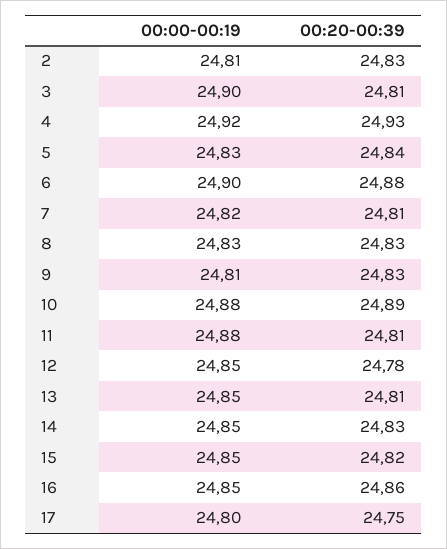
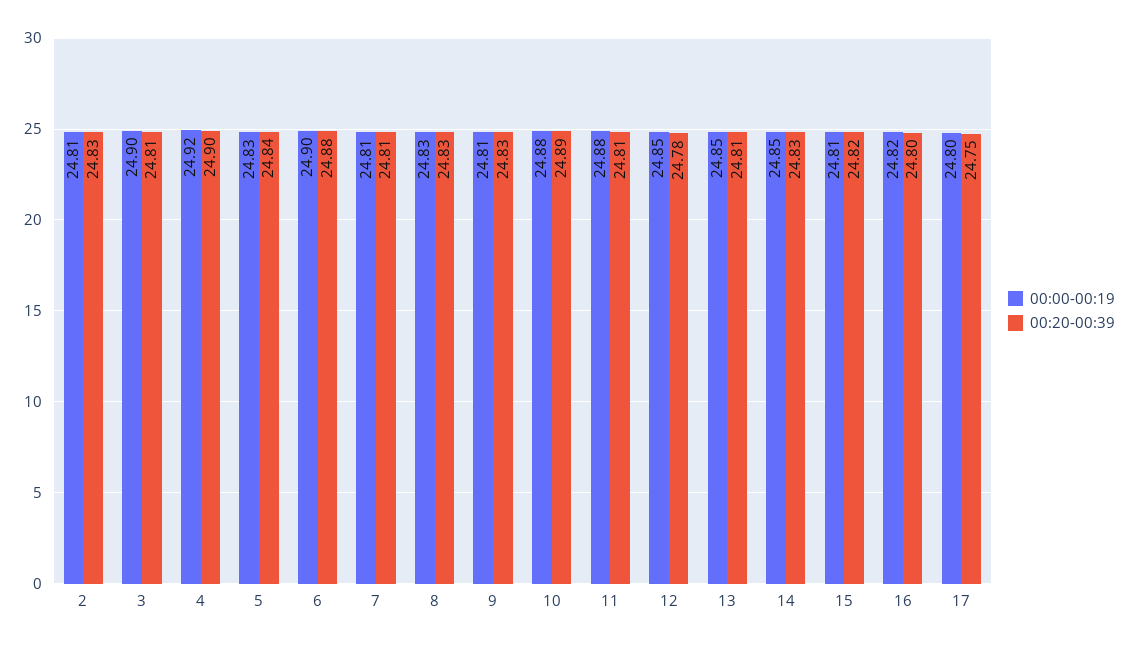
00:20-00:39, 4: 24.93 -> 24.9
00:00-00:19, 7: 24.82 -> 24.81
00:00-00:19, 15: 24.85 -> 24.81
00:00-00:19, 16: 24.85 -> 24.82
00:20-00:39, 16: 24.86 -> 24.8

